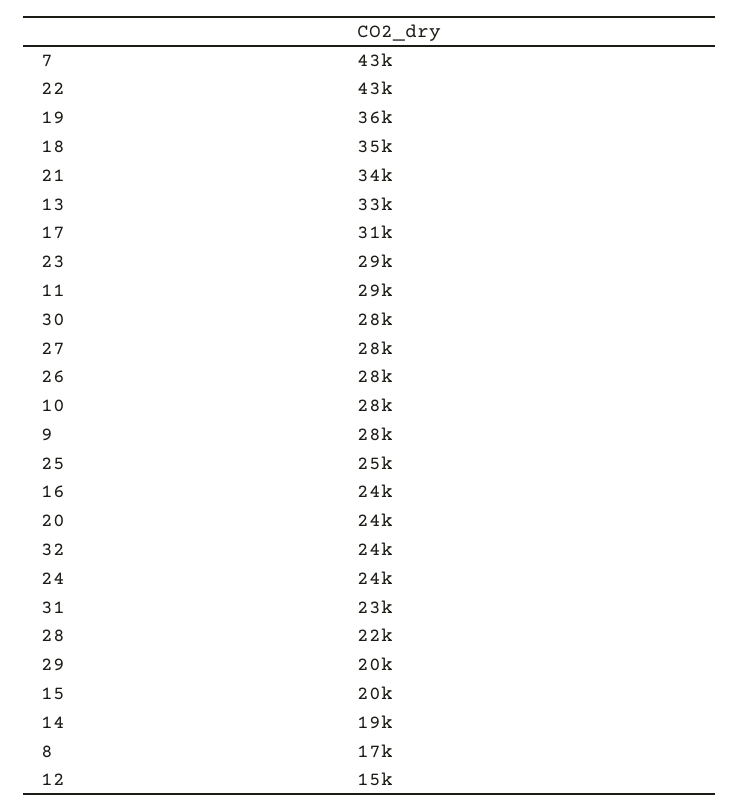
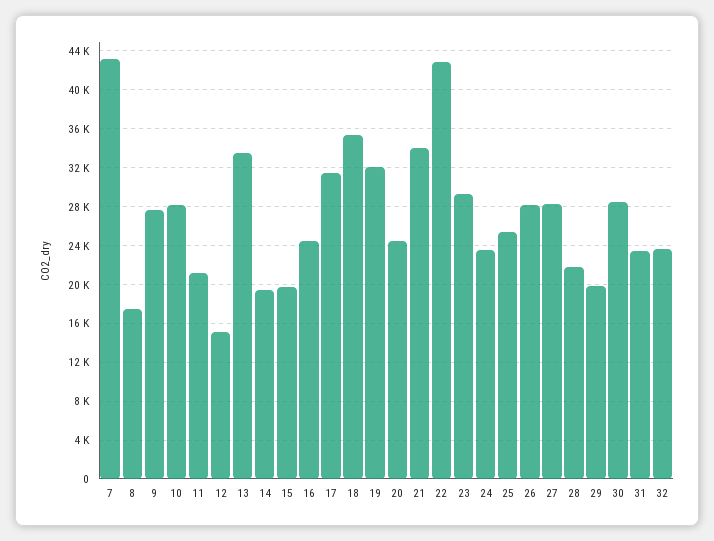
19: 36000 -> 32000
11: 29000 -> 21000

